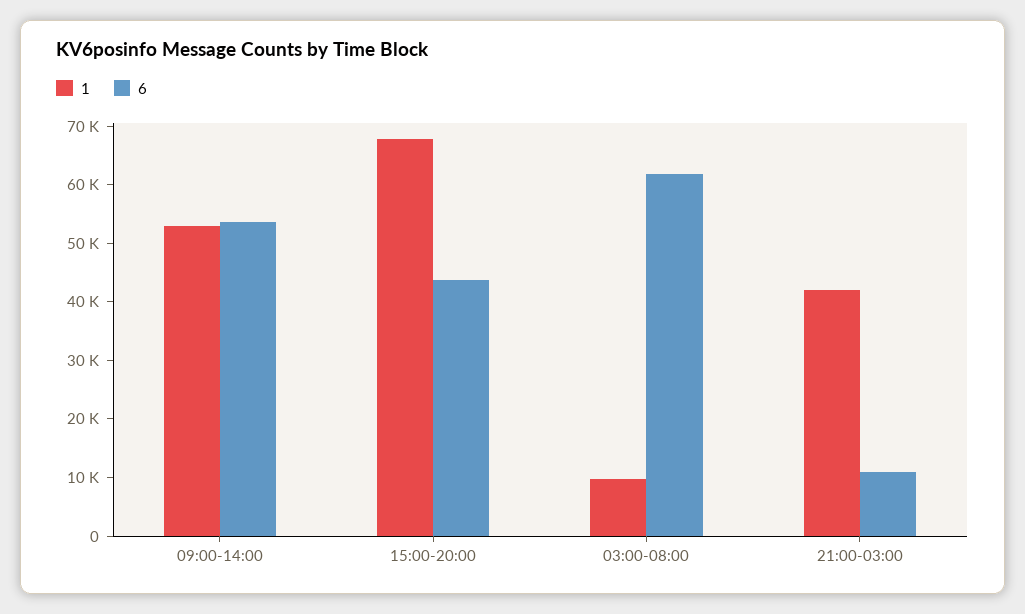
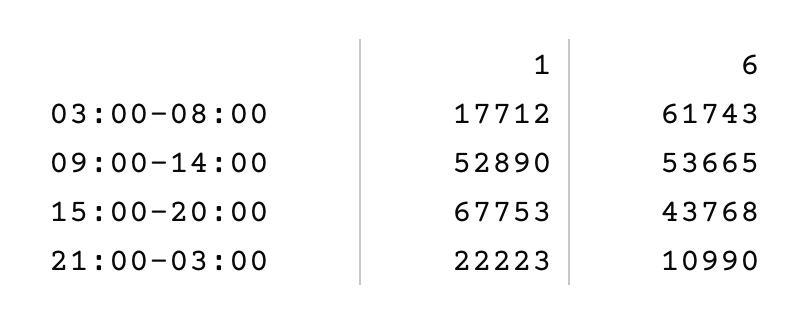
1, 03:00-08:00: 10000 -> 17712
1, 21:00-03:00: 42000 -> 22223

